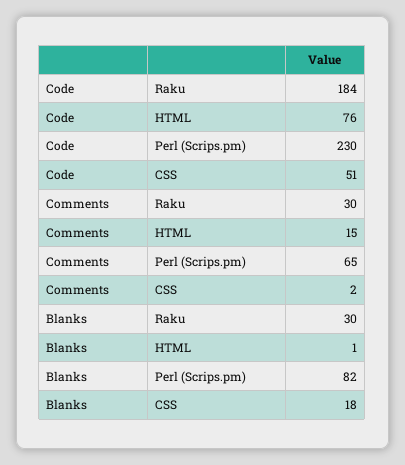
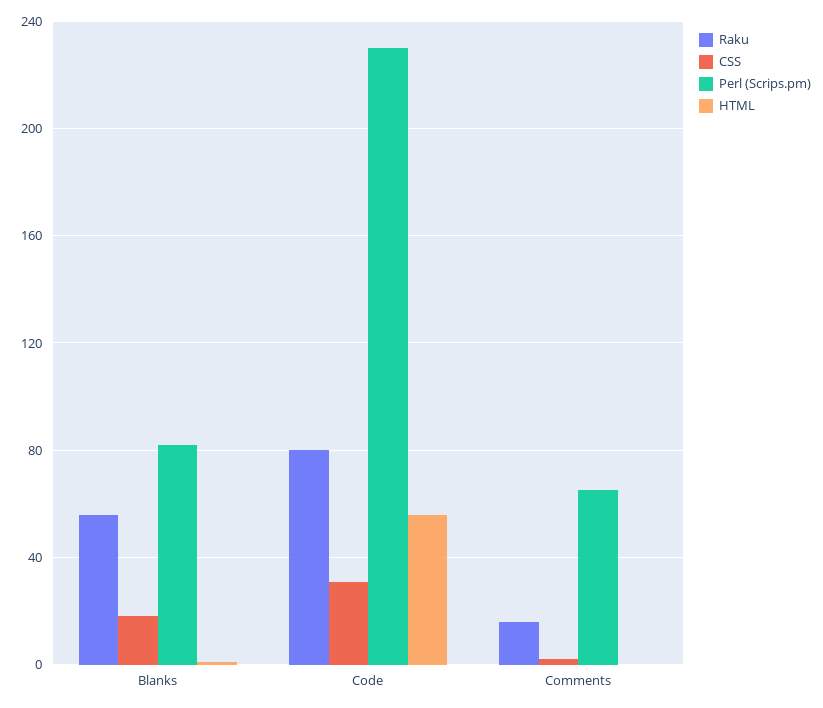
Raku, Code: 184 -> 80
HTML, Code: 76 -> 55
CSS, Code: 51 -> 30
Raku, Comments: 30 -> 15
HTML, Comments: 15 -> 0
Raku, Blanks: 30 -> 55

